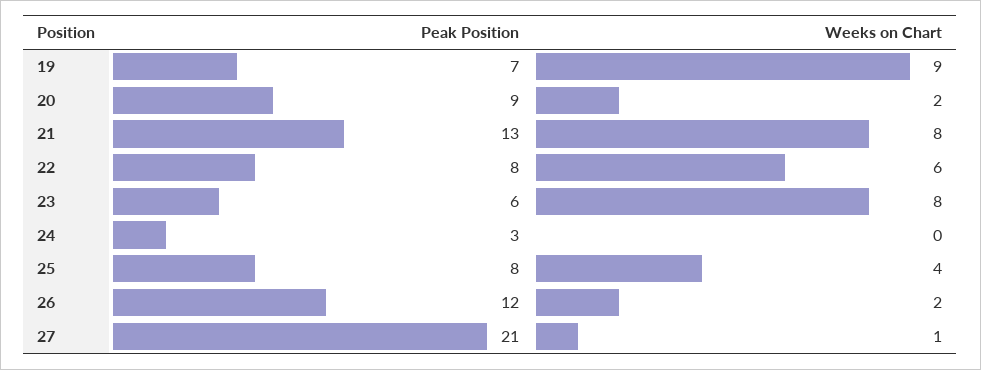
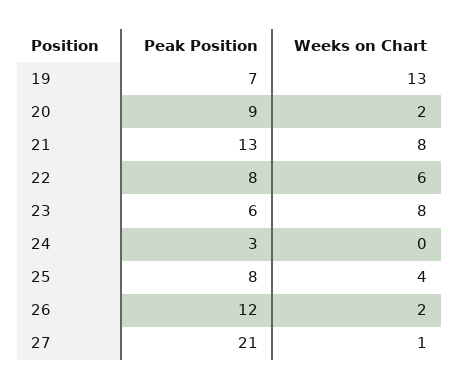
Weeks on Chart, 19: 9 -> 13

